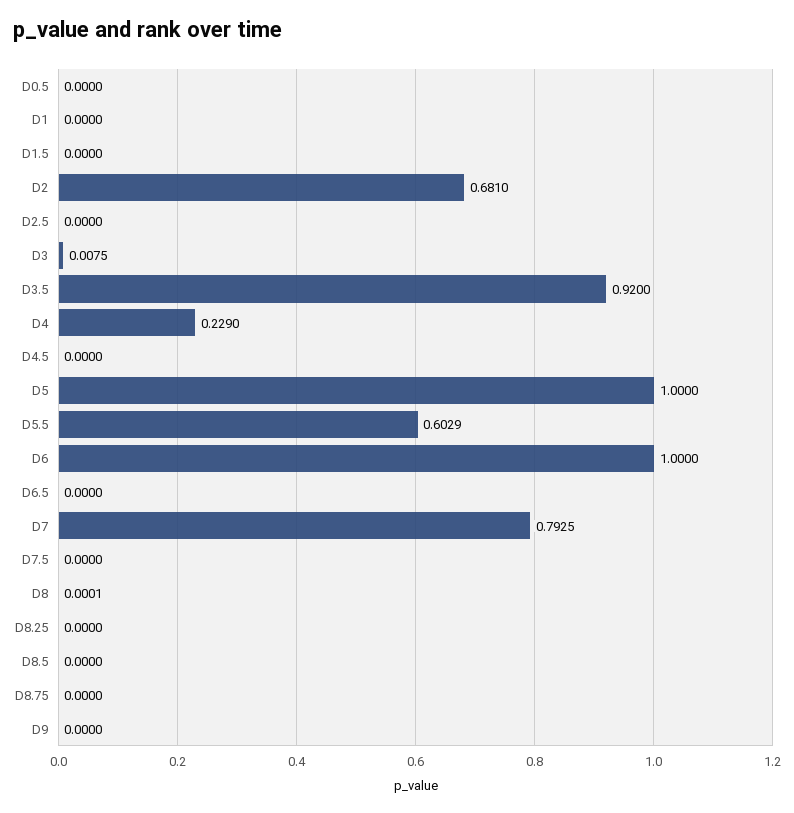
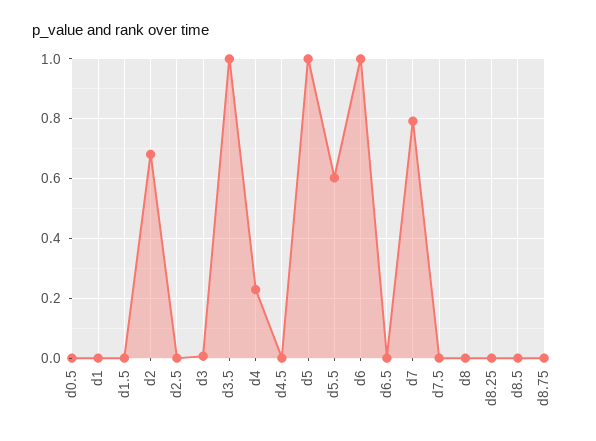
D3.5: 0.92 -> 1
D9: 0 -> none

